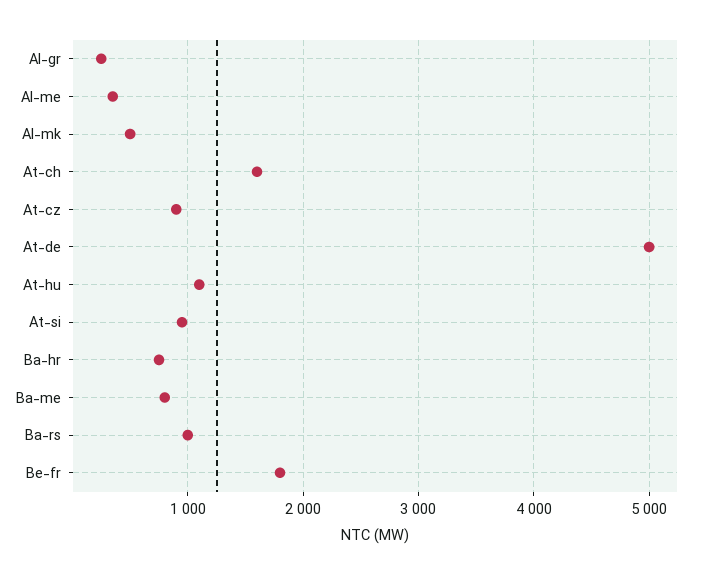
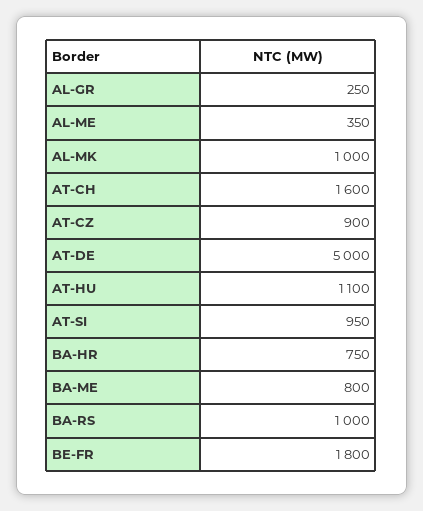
Al-mk: 500 -> 1000

